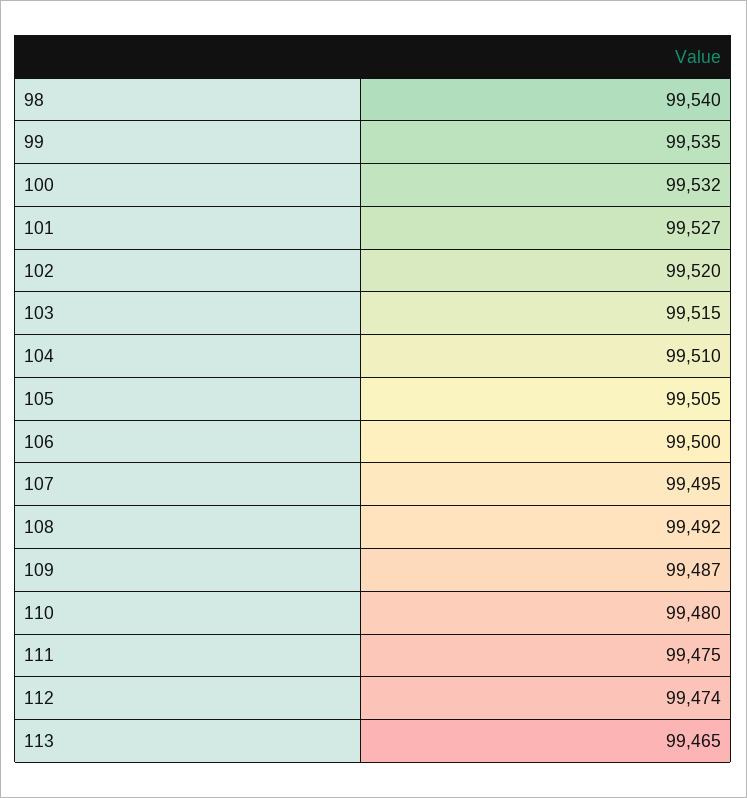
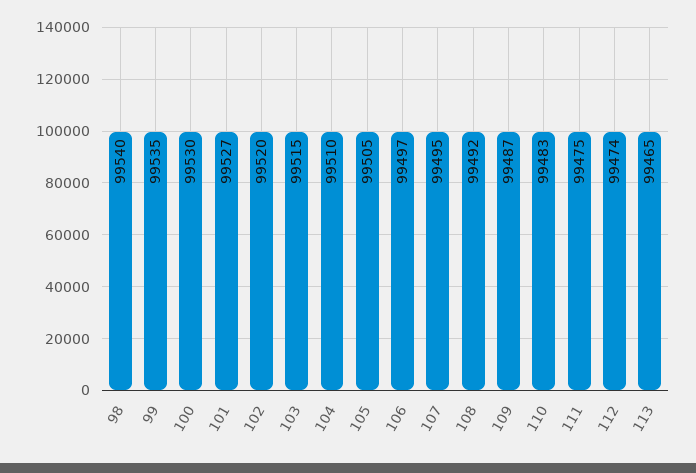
100: 99532 -> 99530
106: 99500 -> 99497
110: 99480 -> 99483

